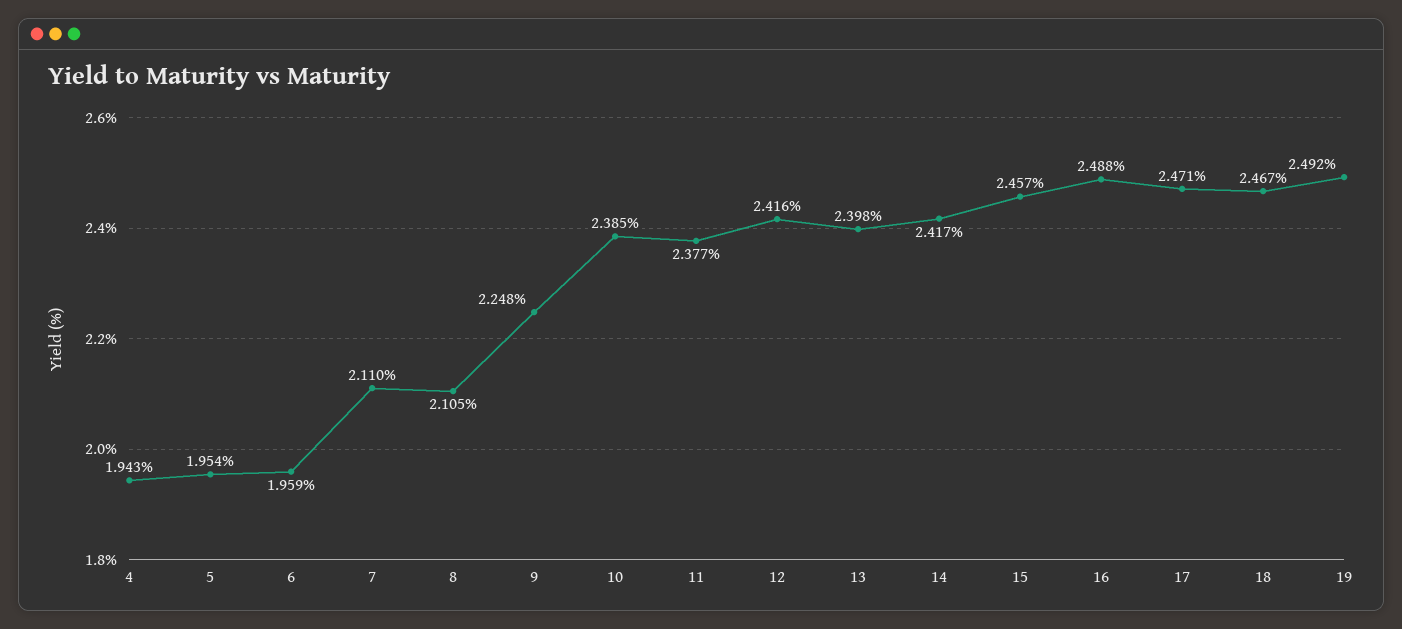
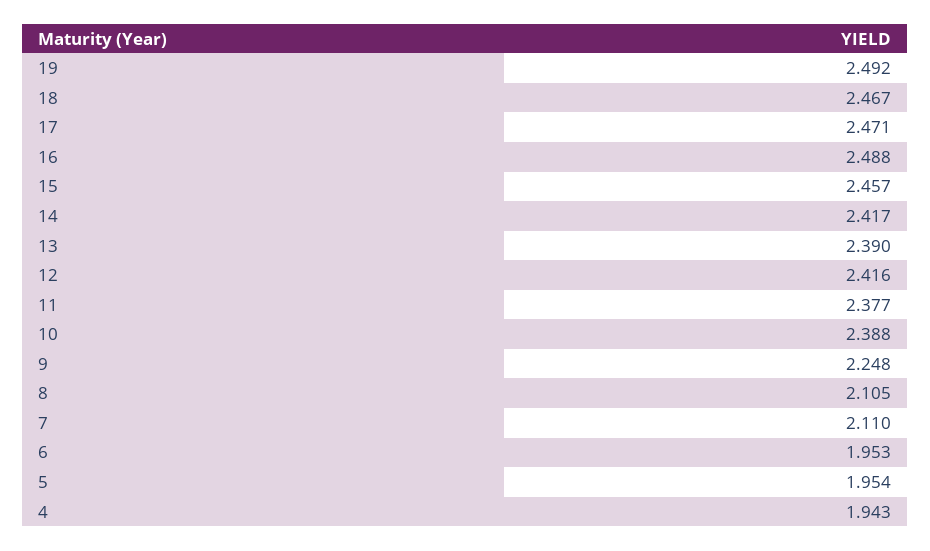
6: 1.959 -> 1.953
10: 2.385 -> 2.388
13: 2.398 -> 2.39

